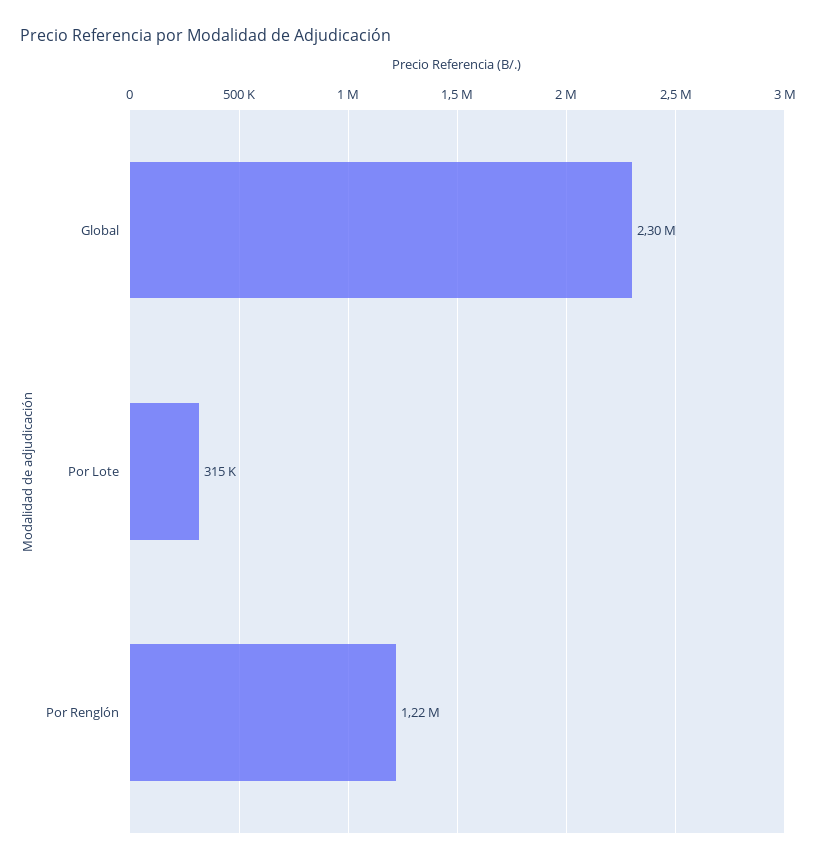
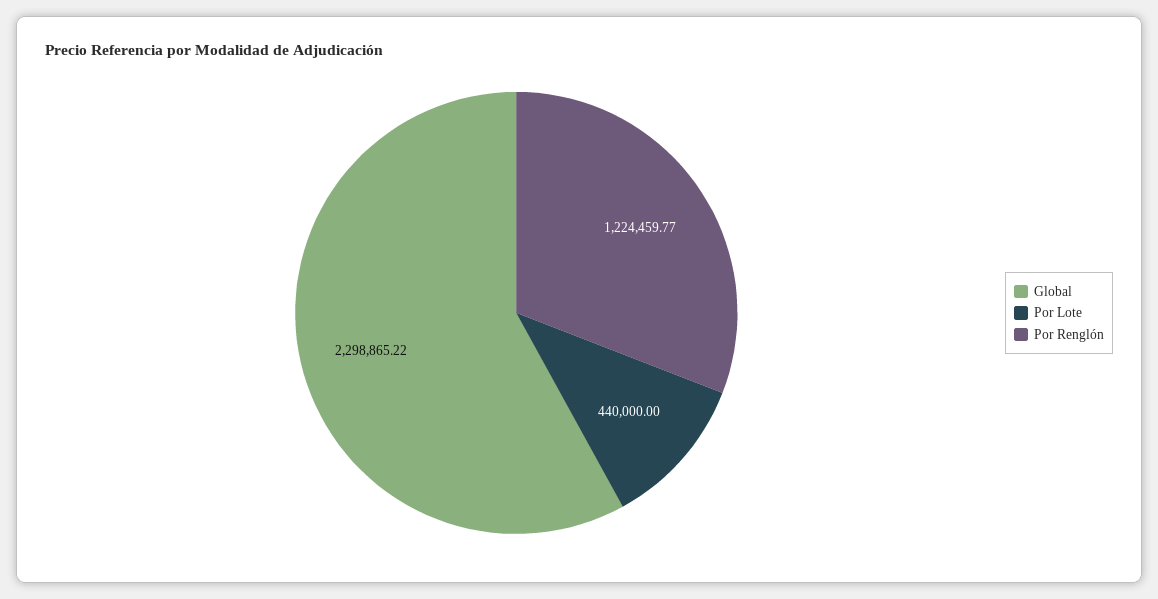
Por Lote: 315000 -> 440000

